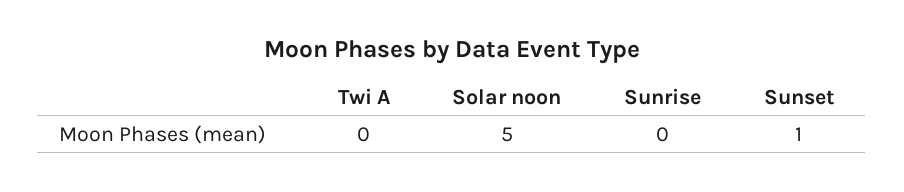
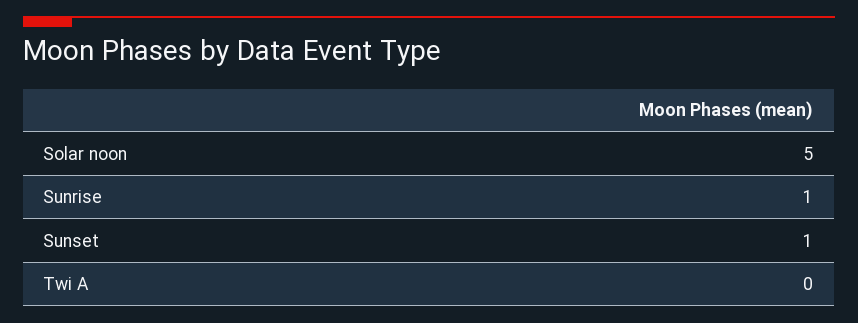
Sunrise: 0 -> 1

